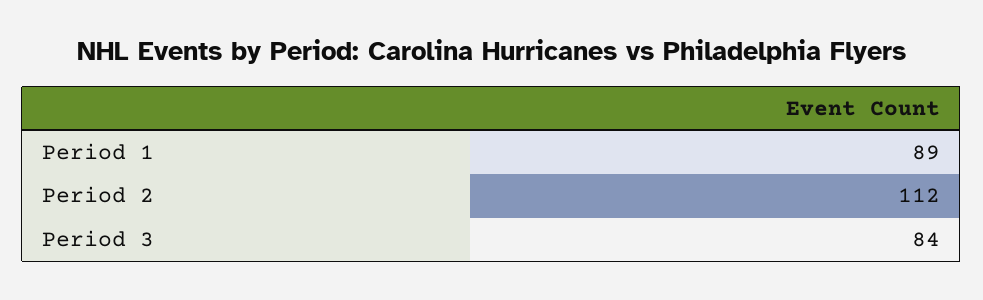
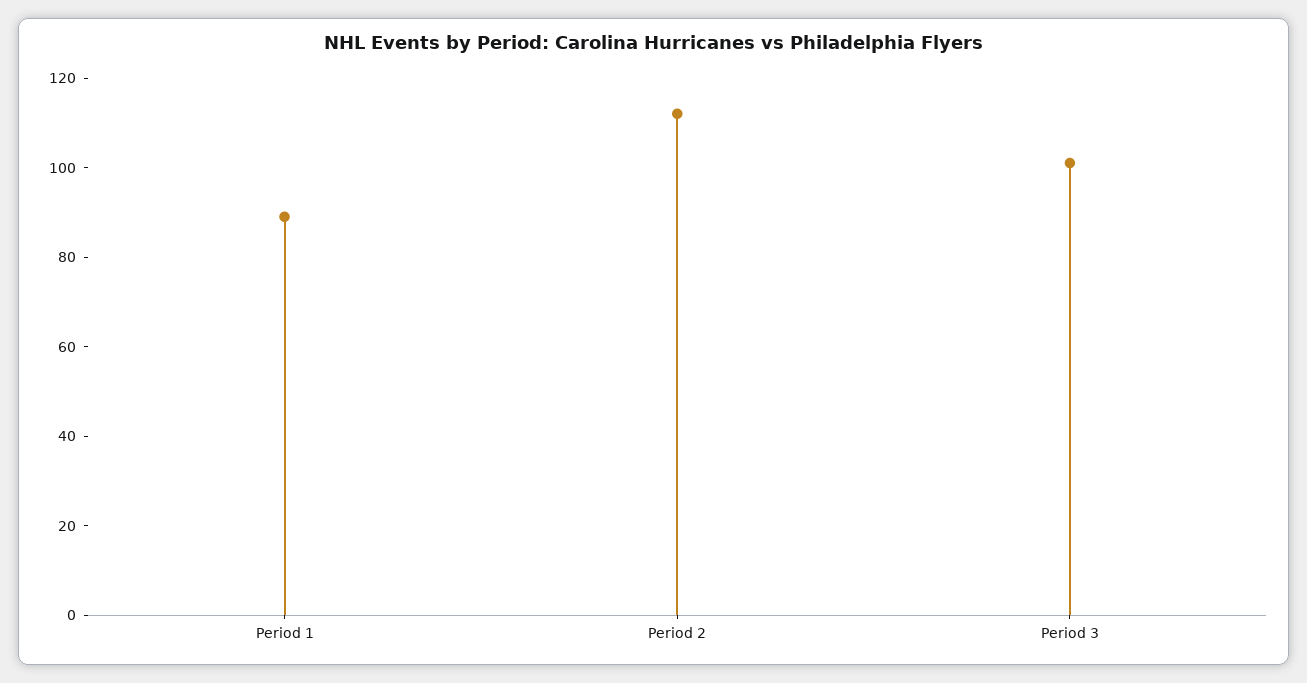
Period 3: 84 -> 100

